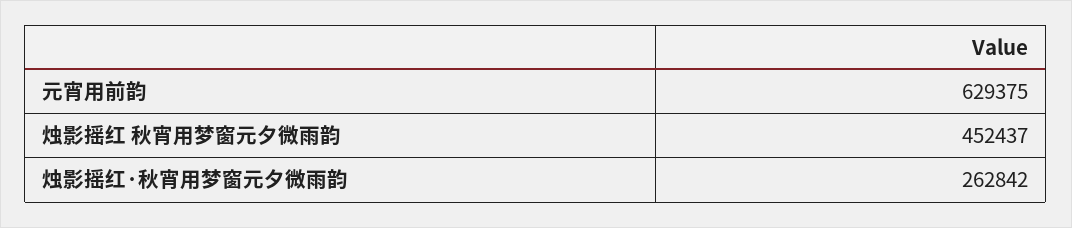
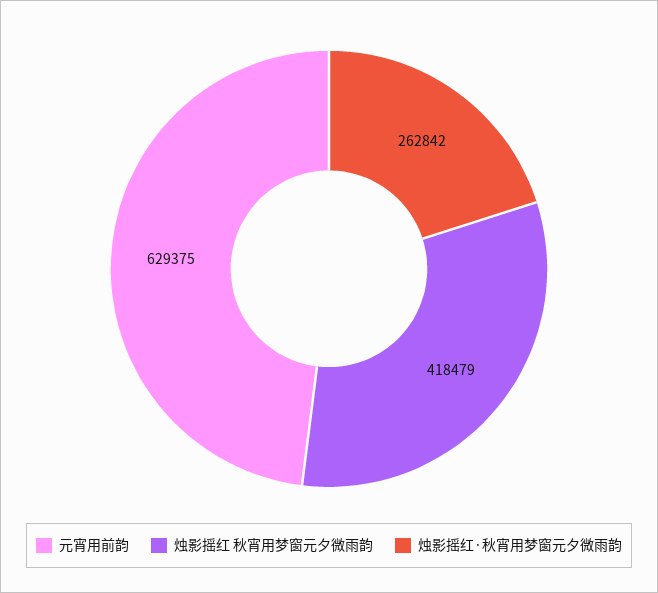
烛影摇红 秋宵用梦窗元夕微雨韵: 452437 -> 418479

